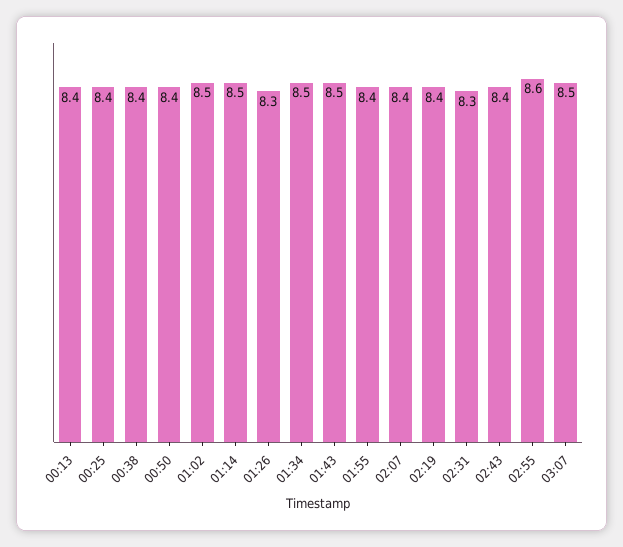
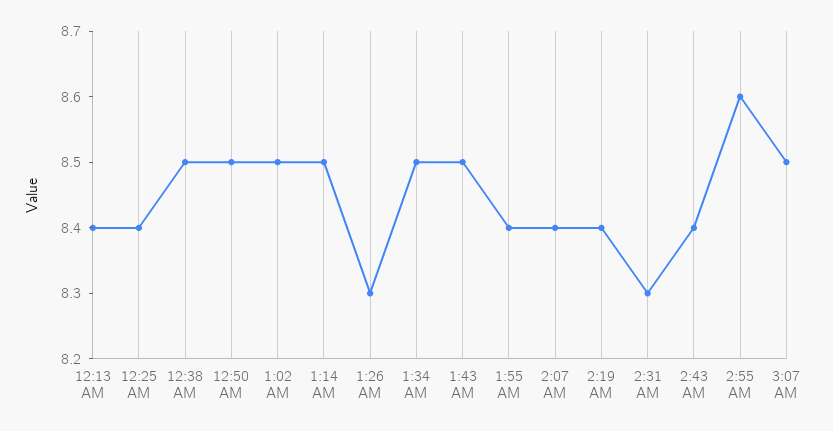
00:38: 8.4 -> 8.5
00:50: 8.4 -> 8.5

